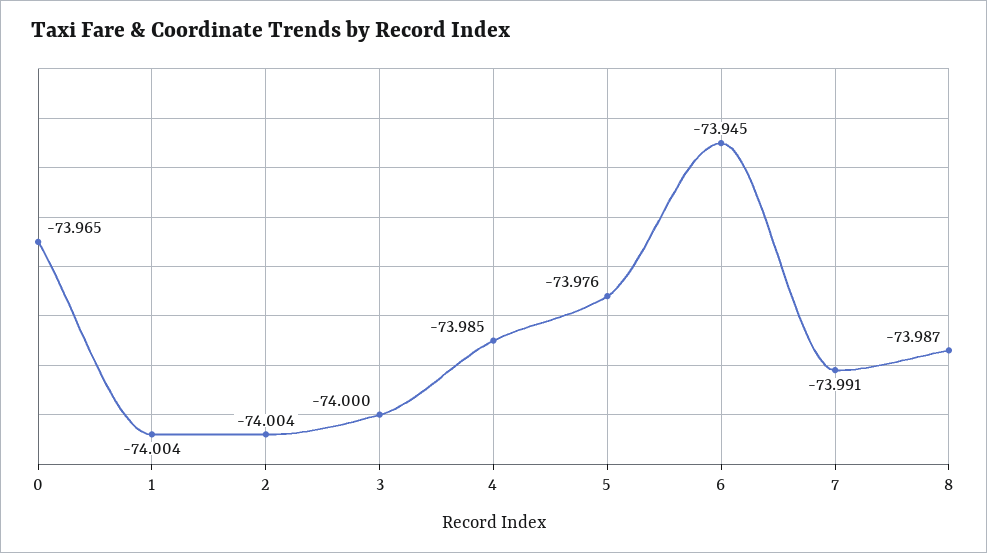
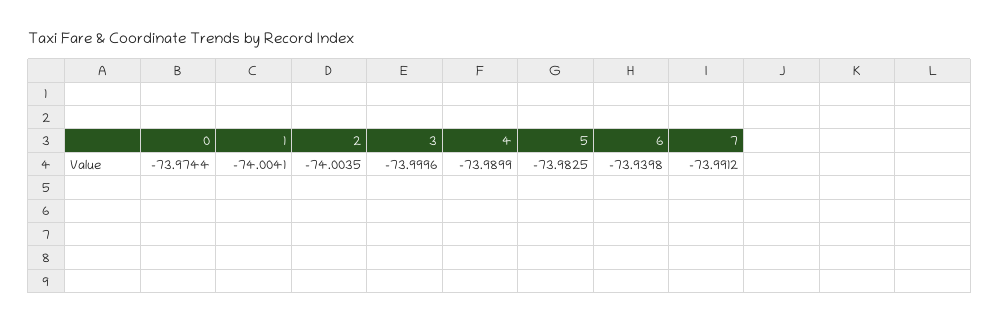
0: -73.965 -> -73.9744
4: -73.985 -> -73.9899
5: -73.976 -> -73.9825
6: -73.945 -> -73.9398
8: -73.987 -> none

